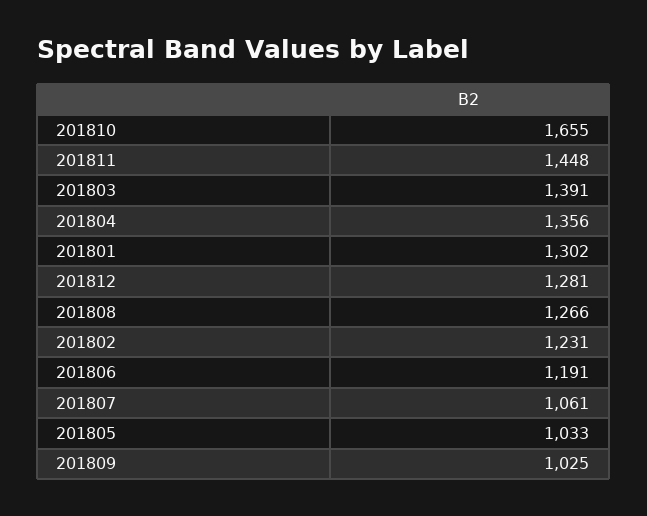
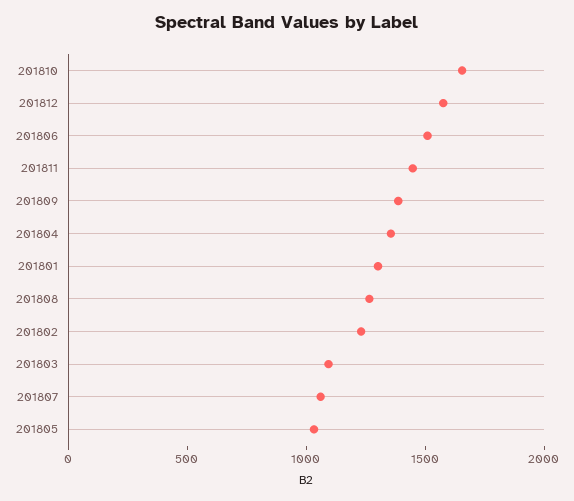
201803: 1391 -> 1100
201812: 1281 -> 1600
201806: 1191 -> 1500
201809: 1025 -> 1400

